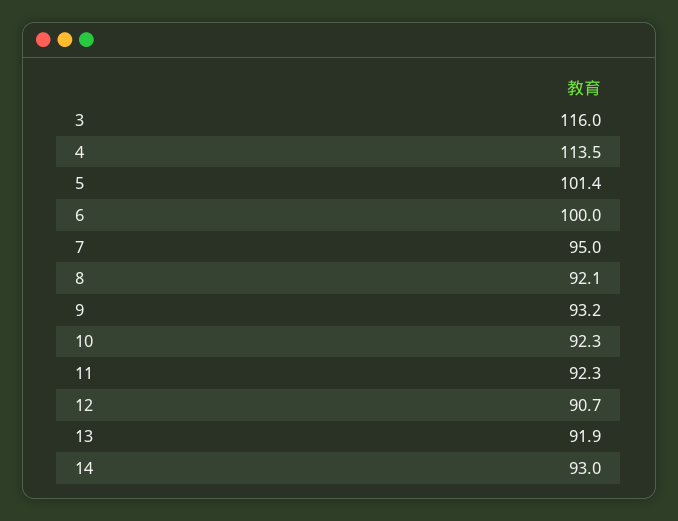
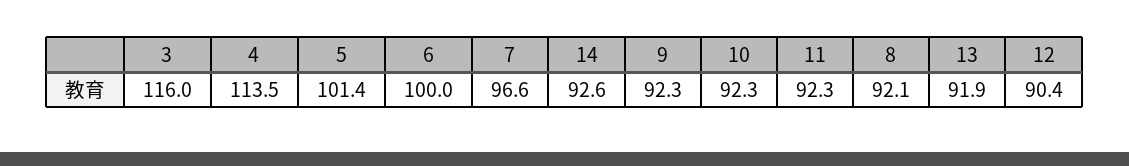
7: 95 -> 96.6
9: 93.2 -> 92.3
12: 90.7 -> 90.4
14: 93 -> 92.6

